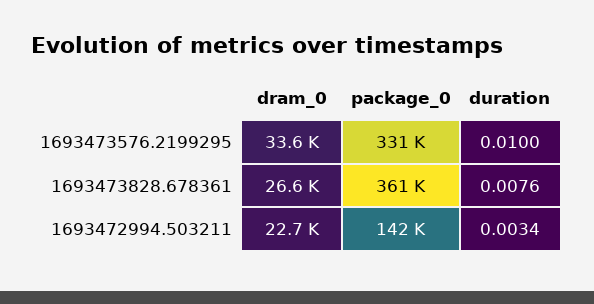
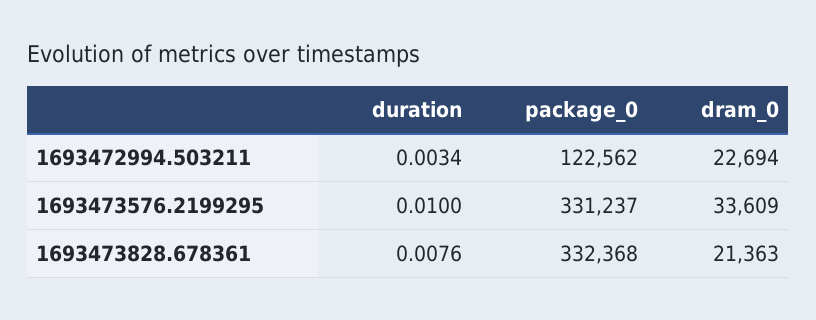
dram_0, 1693473828.678361: 26600 -> 21363
package_0, 1693473828.678361: 361000 -> 332368
package_0, 1693472994.503211: 142000 -> 122562

